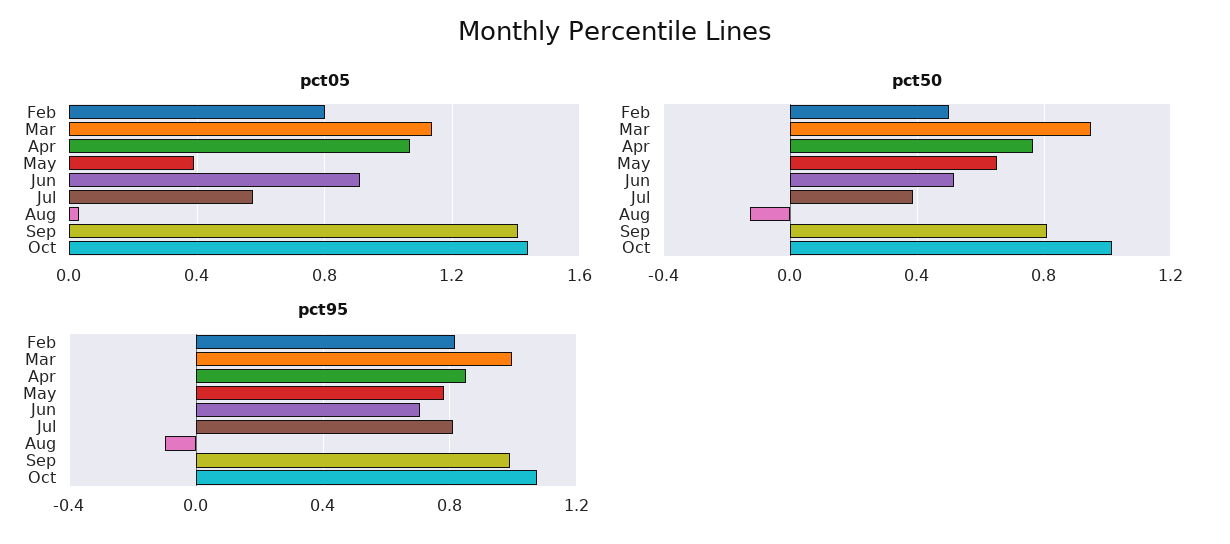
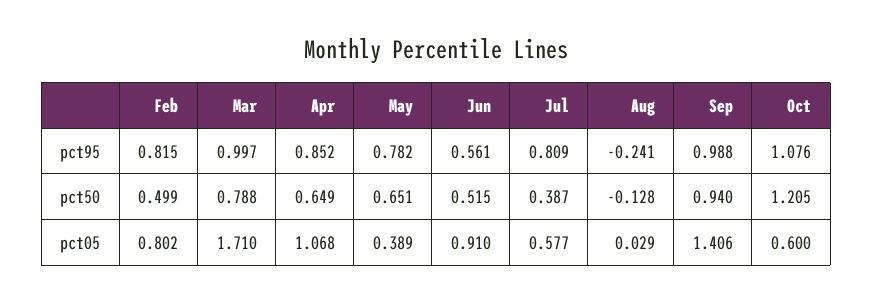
pct05, Mar: 1.15 -> 1.71
pct05, Oct: 1.45 -> 0.6
pct50, Mar: 0.95 -> 0.788
pct50, Apr: 0.75 -> 0.649
pct50, Sep: 0.8 -> 0.94
pct50, Oct: 1 -> 1.205
pct95, Jun: 0.7 -> 0.561
pct95, Aug: -0.1 -> -0.241

